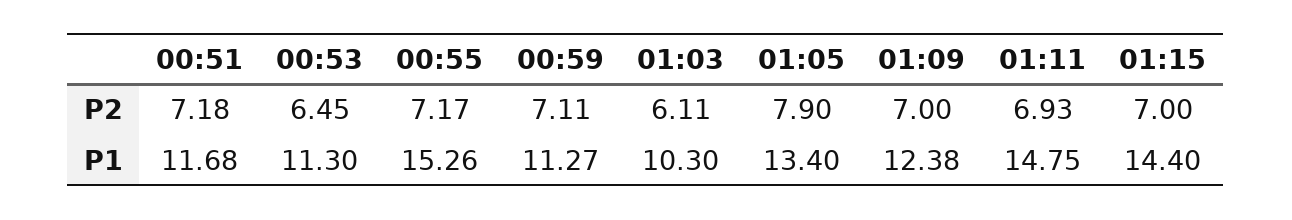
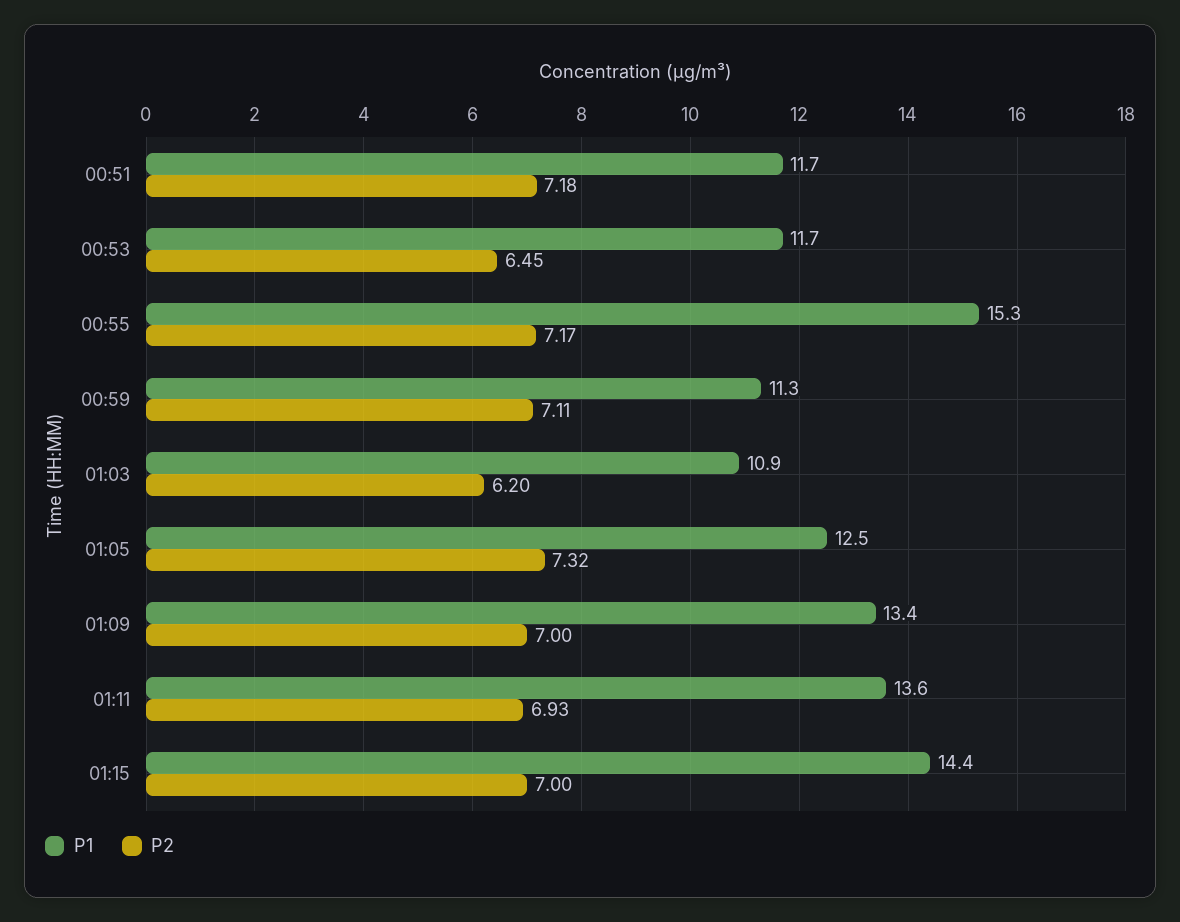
P2, 01:03: 6.11 -> 6.2
P2, 01:05: 7.9 -> 7.32
P1, 00:53: 11.3 -> 11.7
P1, 01:03: 10.3 -> 10.9
P1, 01:05: 13.4 -> 12.5
P1, 01:09: 12.38 -> 13.4
P1, 01:11: 14.75 -> 13.6

